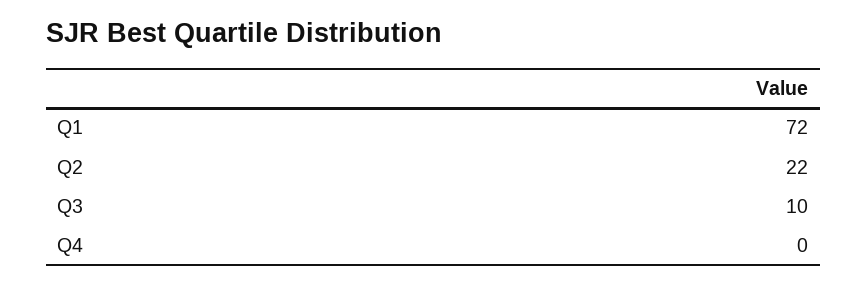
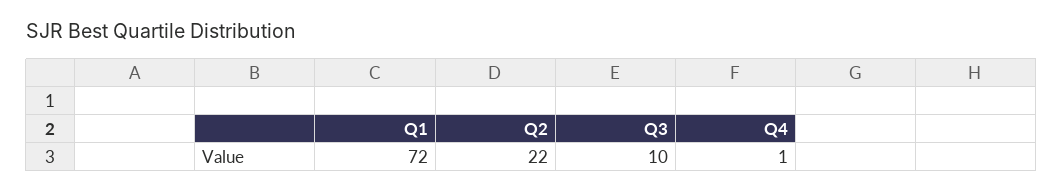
Q4: 0 -> 1

